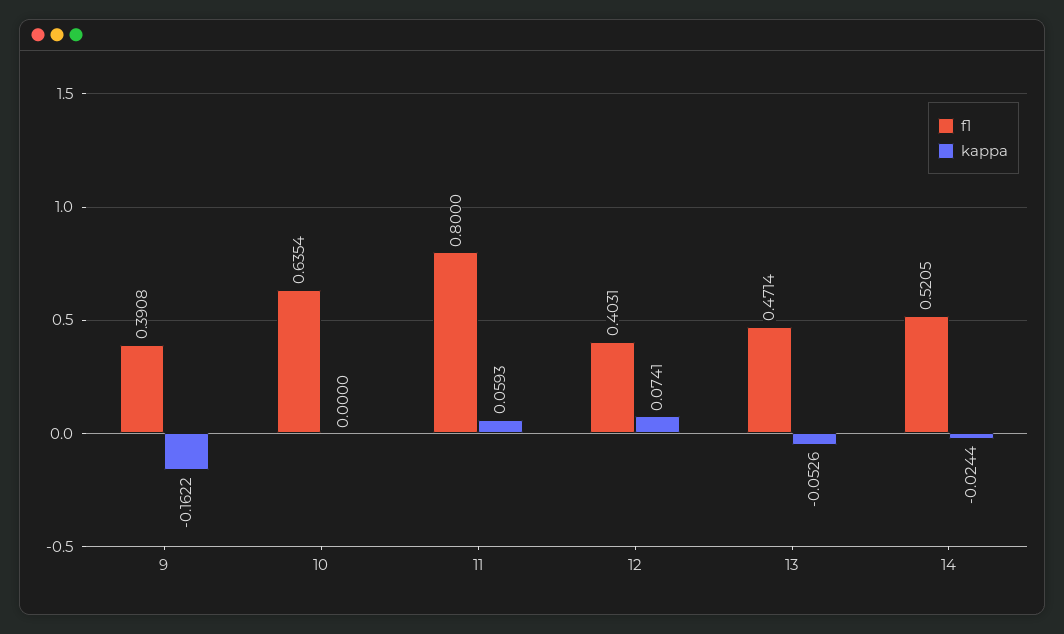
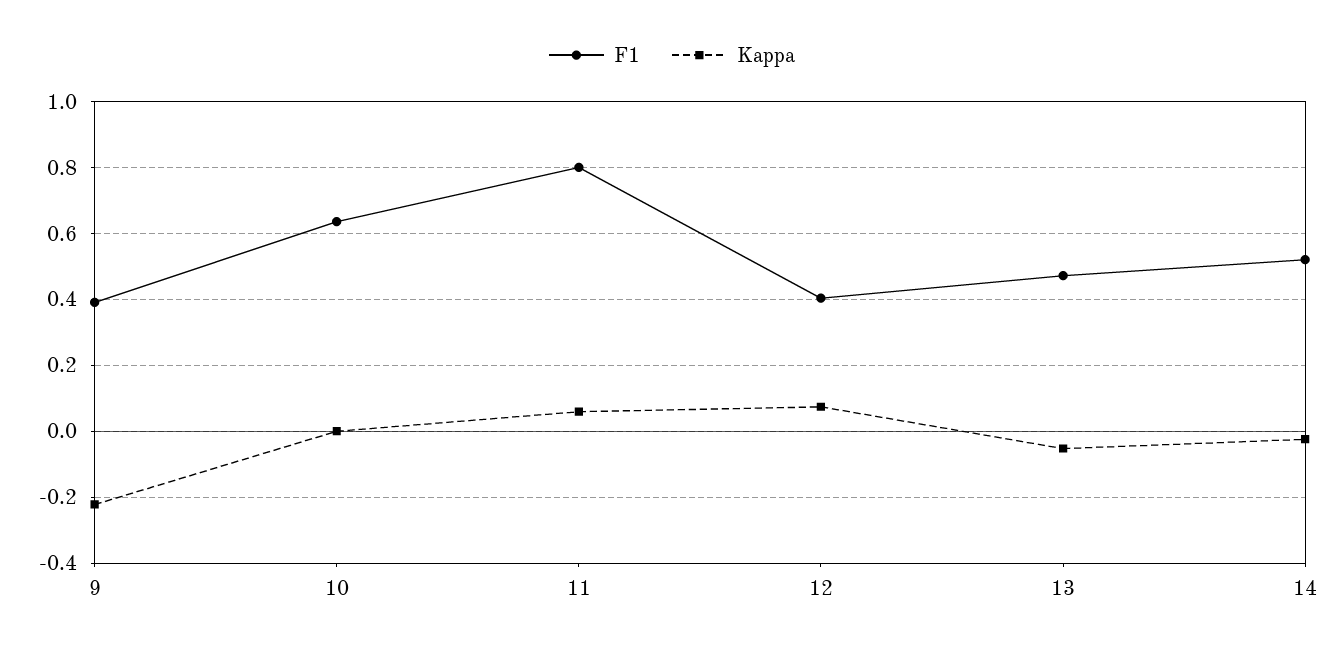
kappa, 9: -0.1622 -> -0.22

